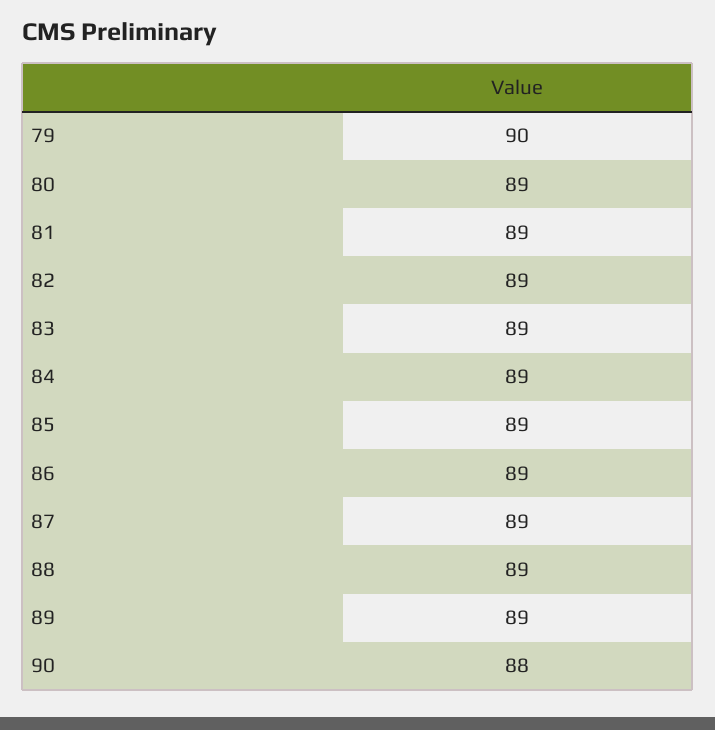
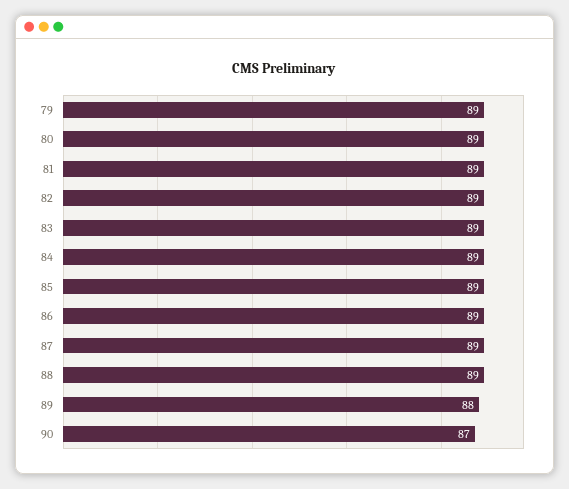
79: 90 -> 89
89: 89 -> 88
90: 88 -> 87

